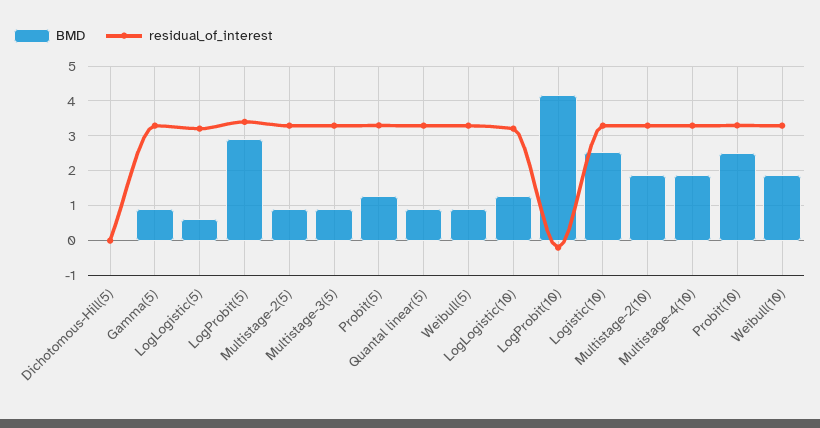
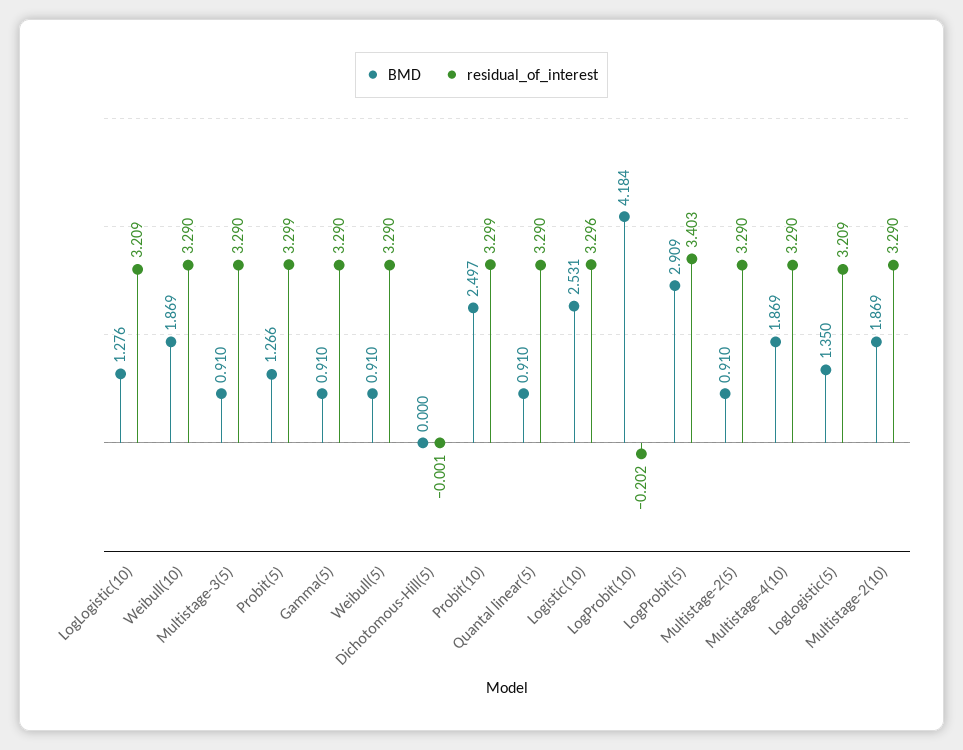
BMD, LogLogistic(5): 0.6 -> 1.35

